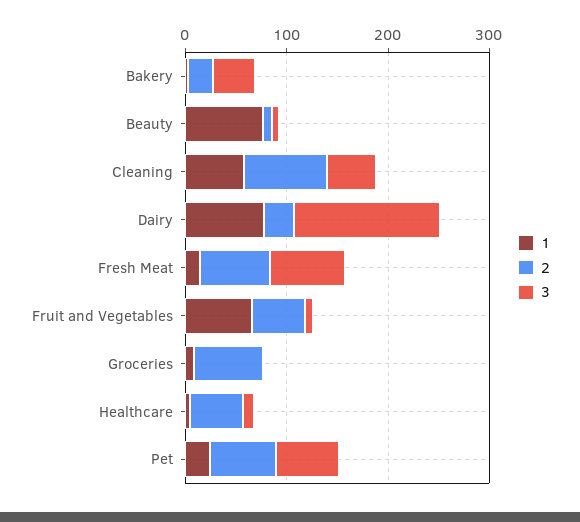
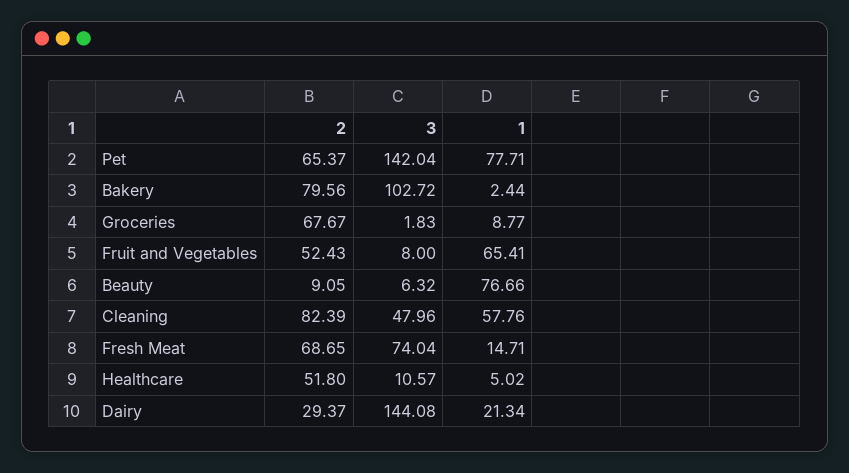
2, Bakery: 20 -> 79.56
3, Bakery: 40 -> 102.72
1, Dairy: 80 -> 21.34
1, Pet: 20 -> 77.71
3, Pet: 60 -> 142.04

